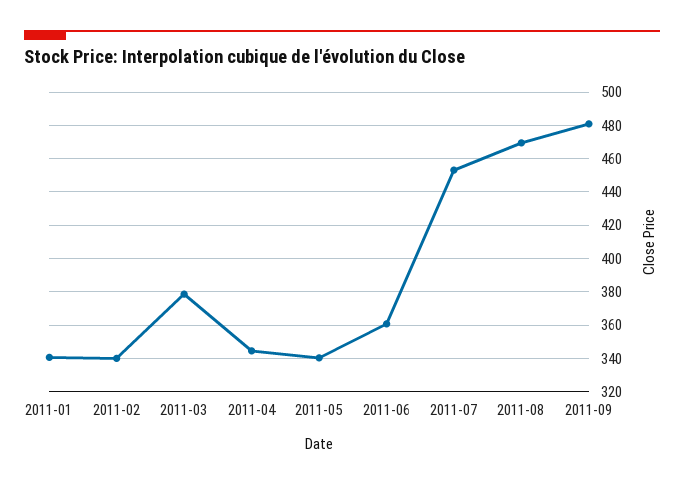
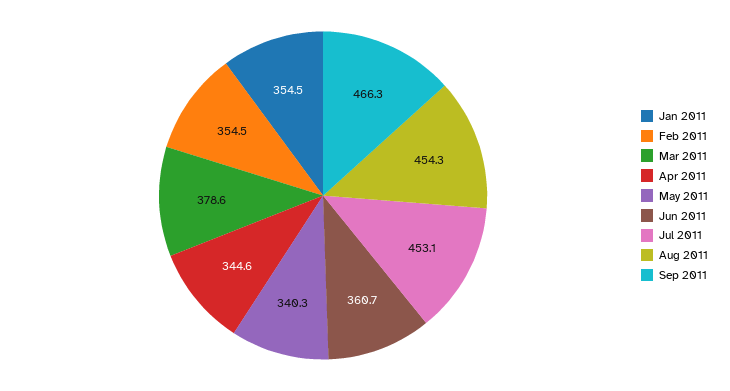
2011-01: 340 -> 354.5
2011-02: 340 -> 354.5
2011-08: 470 -> 454.3
2011-09: 480 -> 466.3

